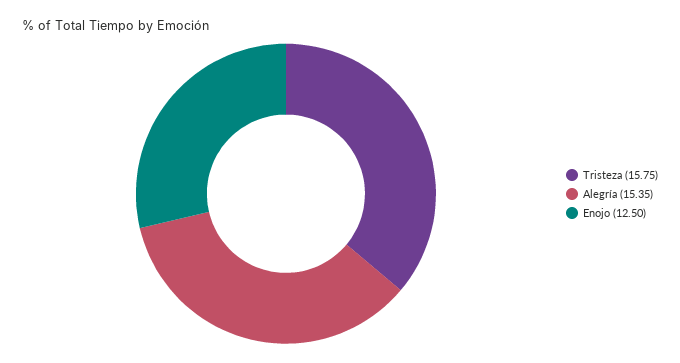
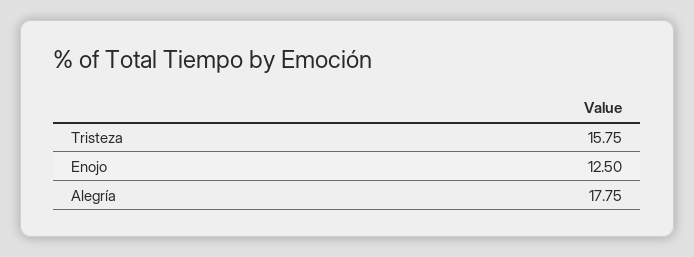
Alegría: 15.35 -> 17.75

